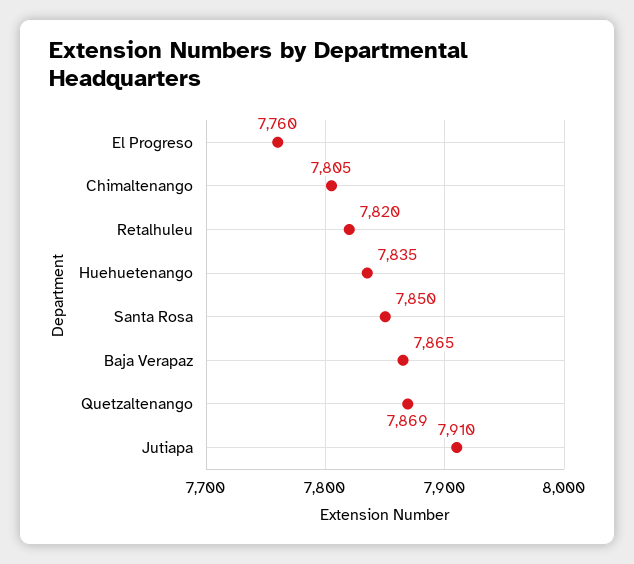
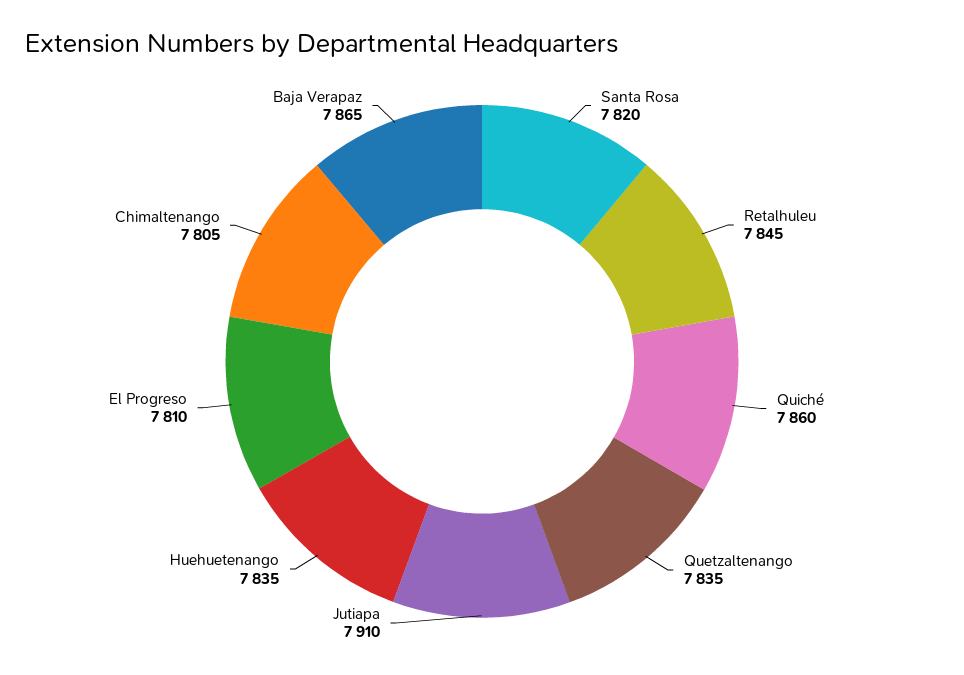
El Progreso: 7760 -> 7810
Retalhuleu: 7820 -> 7845
Santa Rosa: 7850 -> 7820
Quetzaltenango: 7869 -> 7835
Quiché: none -> 7860

